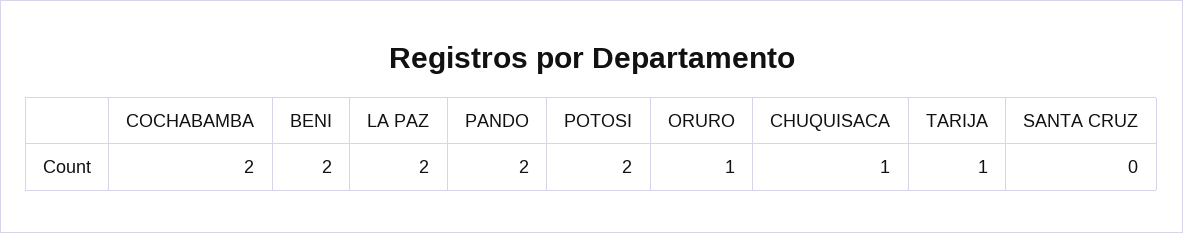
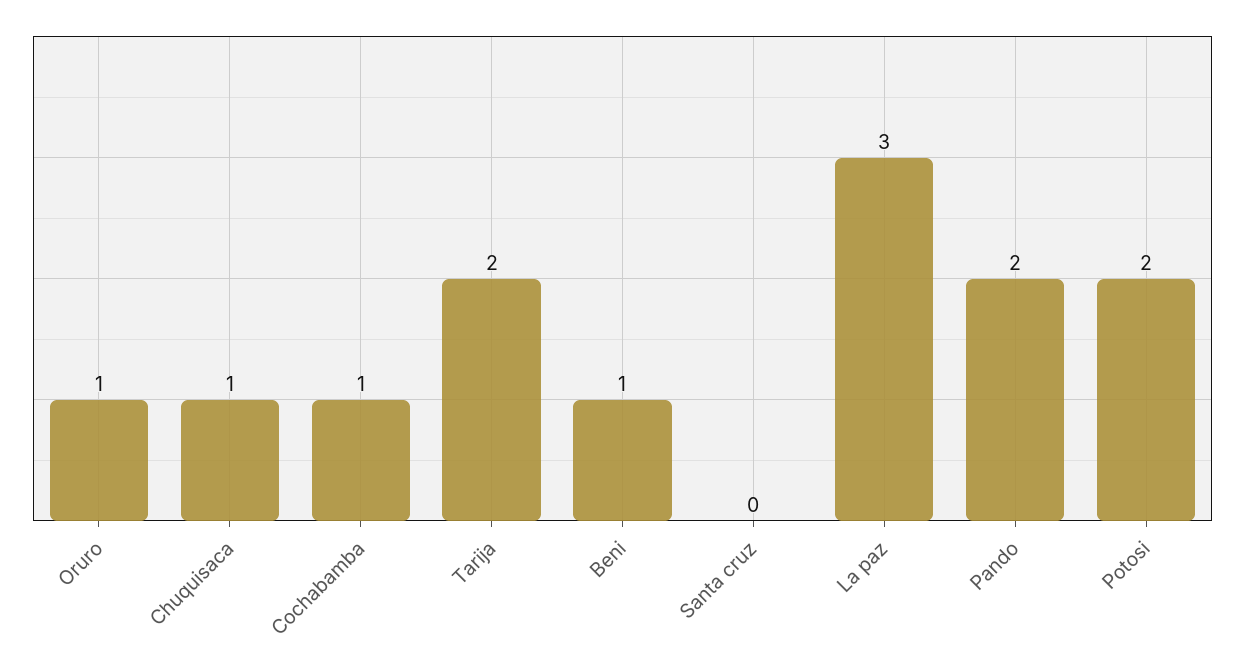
COCHABAMBA: 2 -> 1
BENI: 2 -> 1
LA PAZ: 2 -> 3
TARIJA: 1 -> 2

